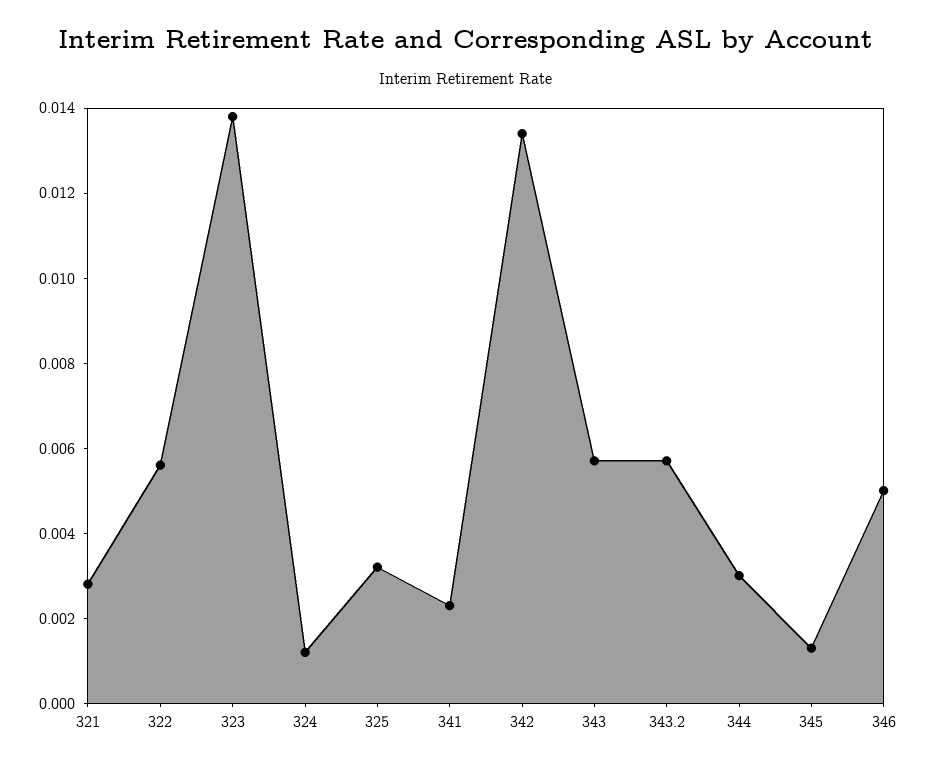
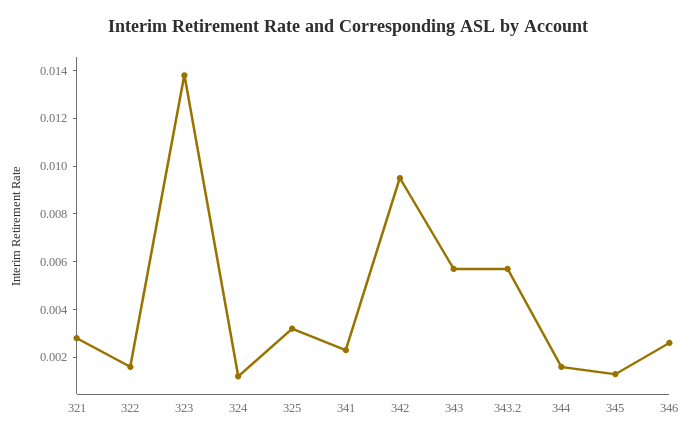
322: 0.0055 -> 0.0015
342: 0.0135 -> 0.0095
344: 0.003 -> 0.0015
346: 0.005 -> 0.0025

